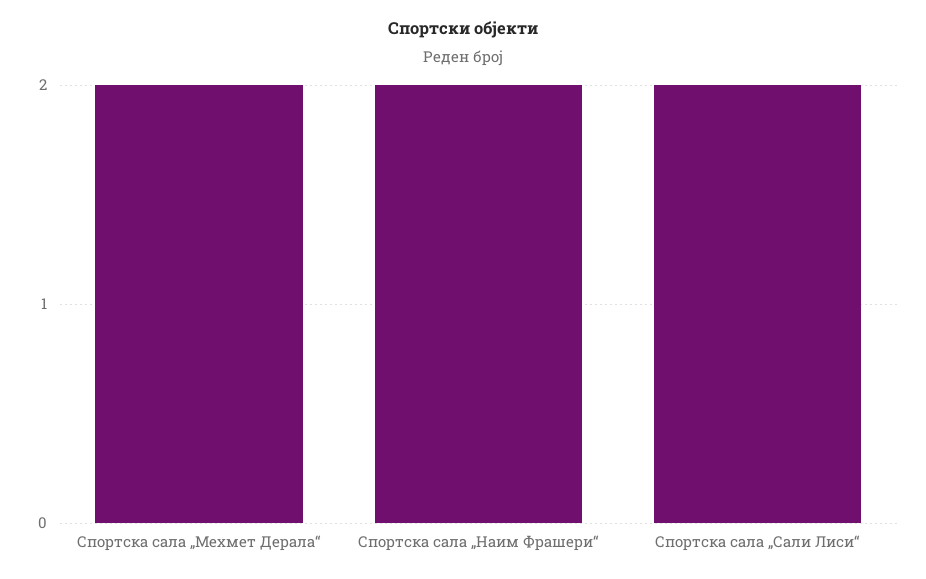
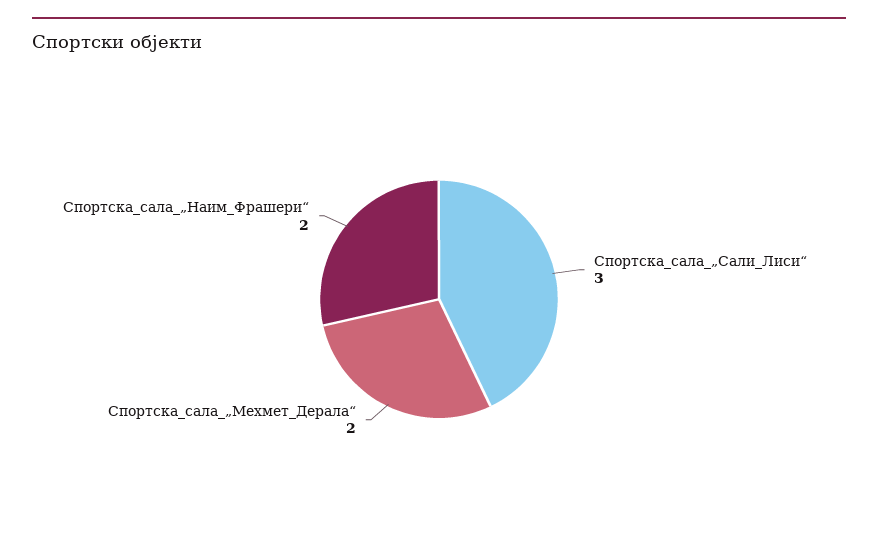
Спортска сала „Сали Лиси“: 2 -> 3

